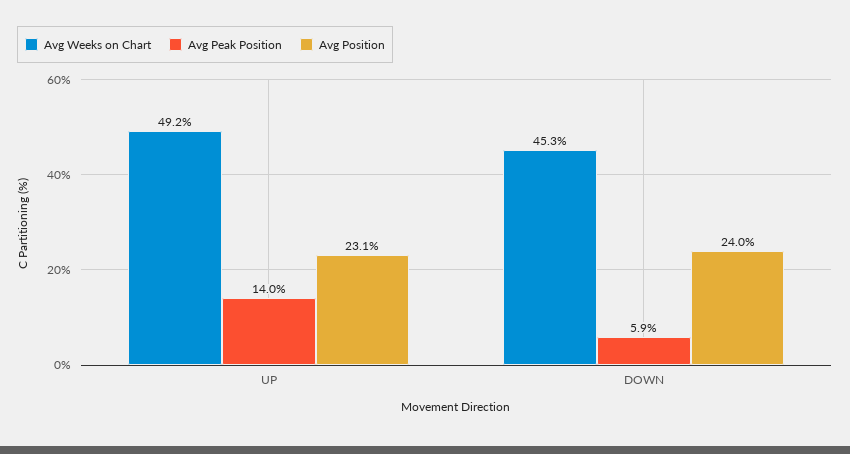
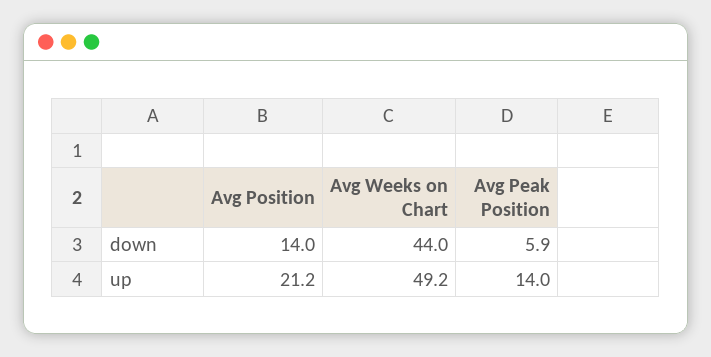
Avg Position, UP: 23.1 -> 21.2
Avg Weeks on Chart, DOWN: 45.3 -> 44
Avg Position, DOWN: 24 -> 14

